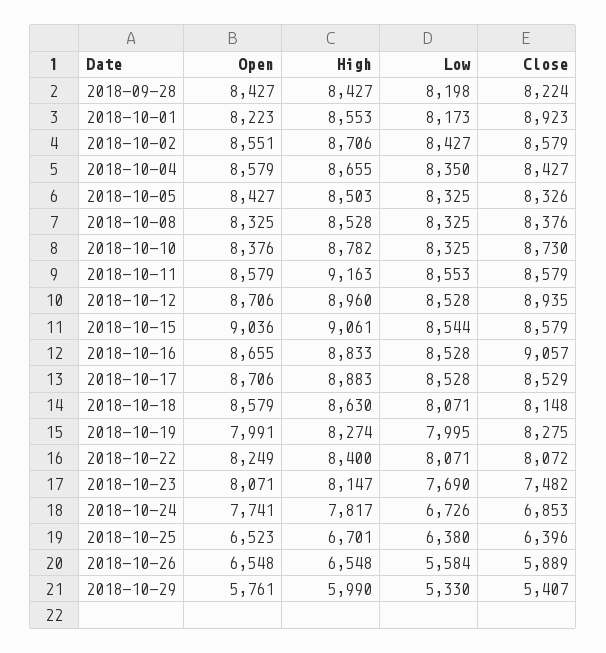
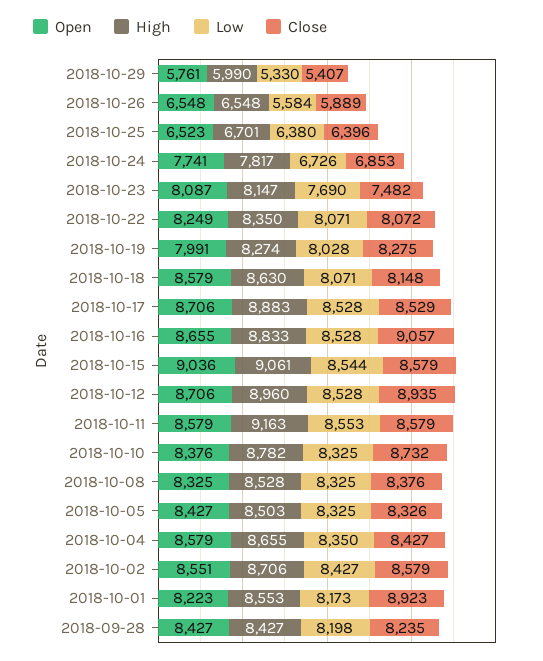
Close, 2018-09-28: 8224 -> 8235
Close, 2018-10-10: 8730 -> 8732
Low, 2018-10-19: 7995 -> 8028
High, 2018-10-22: 8400 -> 8350
Open, 2018-10-23: 8071 -> 8087

